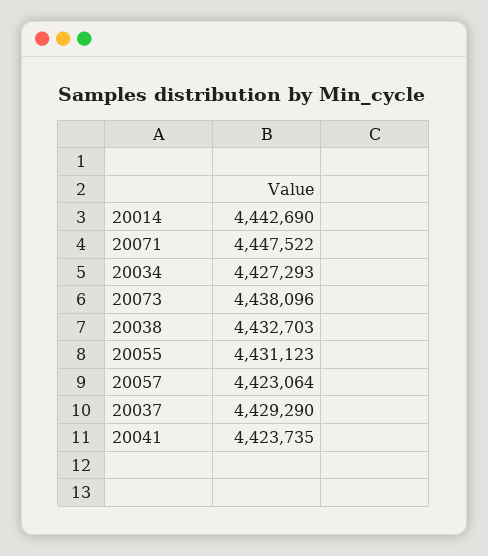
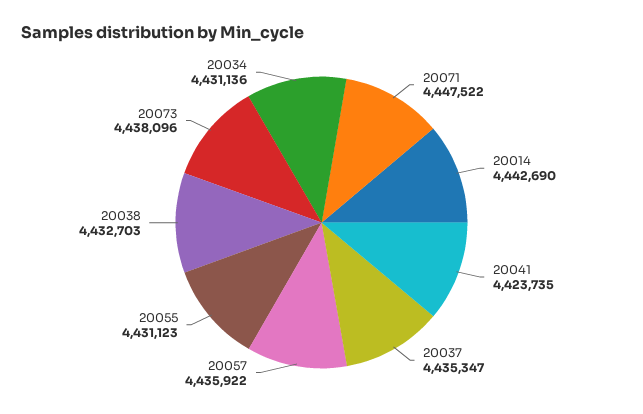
20034: 4427293 -> 4431136
20057: 4423064 -> 4435922
20037: 4429290 -> 4435347

